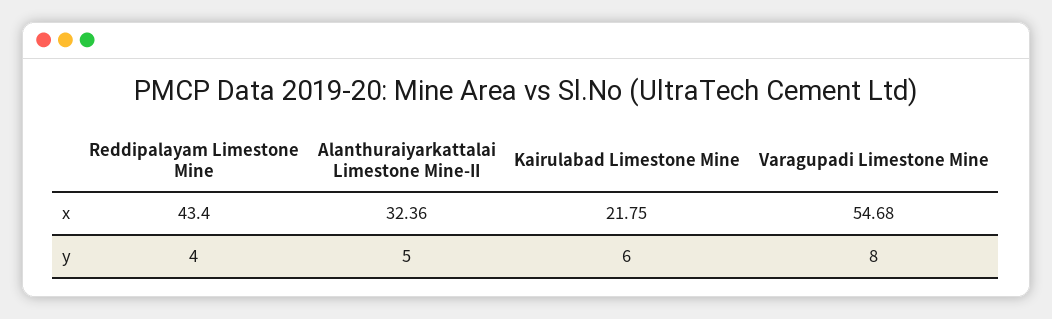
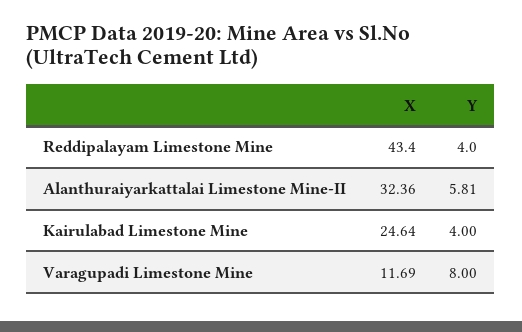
Kairulabad Limestone Mine, x: 21.75 -> 24.64
Varagupadi Limestone Mine, x: 54.68 -> 11.69
Alanthuraiyarkattalai Limestone Mine-II, y: 5 -> 5.81
Kairulabad Limestone Mine, y: 6 -> 4

